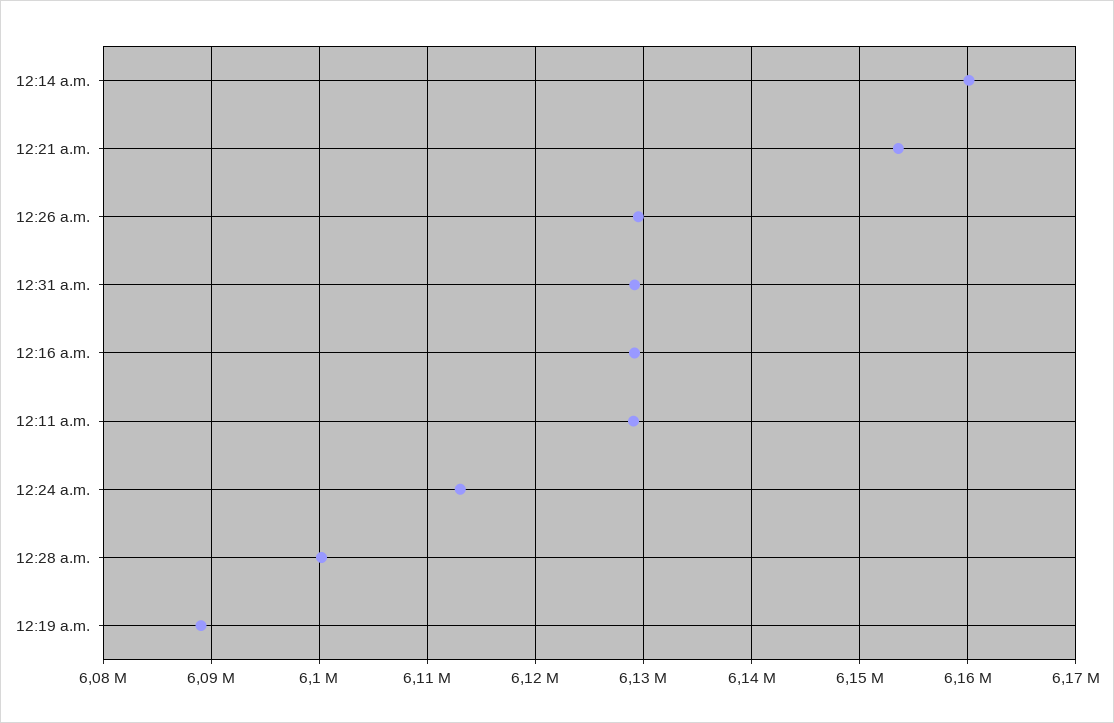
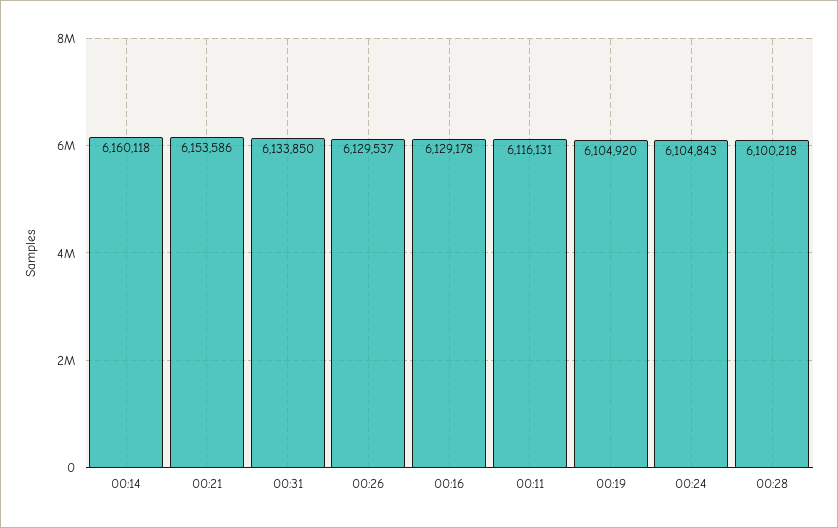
12:31 a.m.: 6129000 -> 6133850
12:11 a.m.: 6129000 -> 6116131
12:24 a.m.: 6113000 -> 6104843
12:19 a.m.: 6089000 -> 6104920

